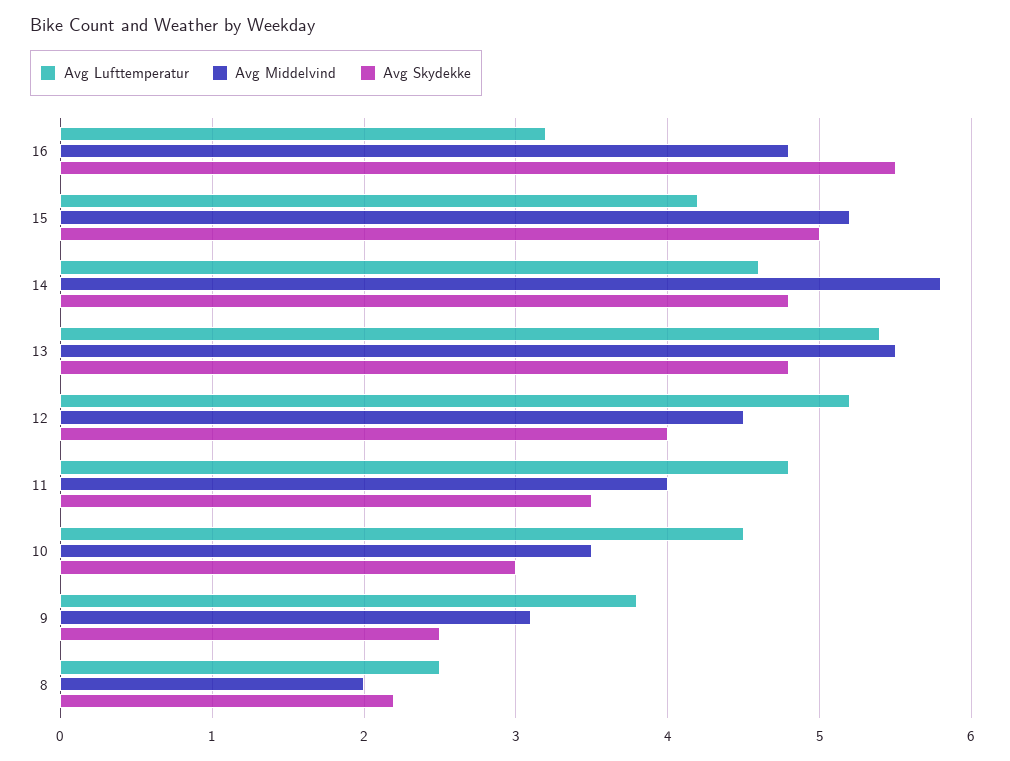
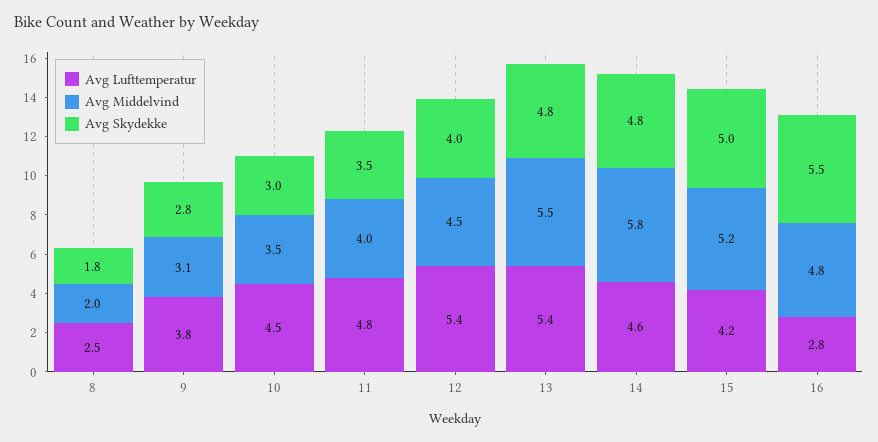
Avg Lufttemperatur, 16: 3.2 -> 2.8
Avg Lufttemperatur, 12: 5.2 -> 5.4
Avg Skydekke, 9: 2.5 -> 2.8
Avg Skydekke, 8: 2.2 -> 1.8

